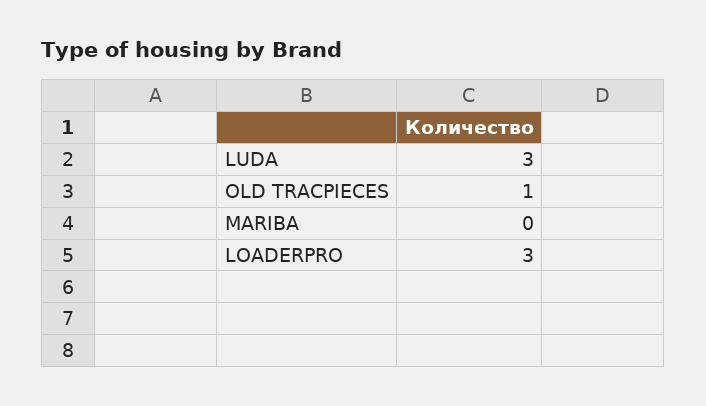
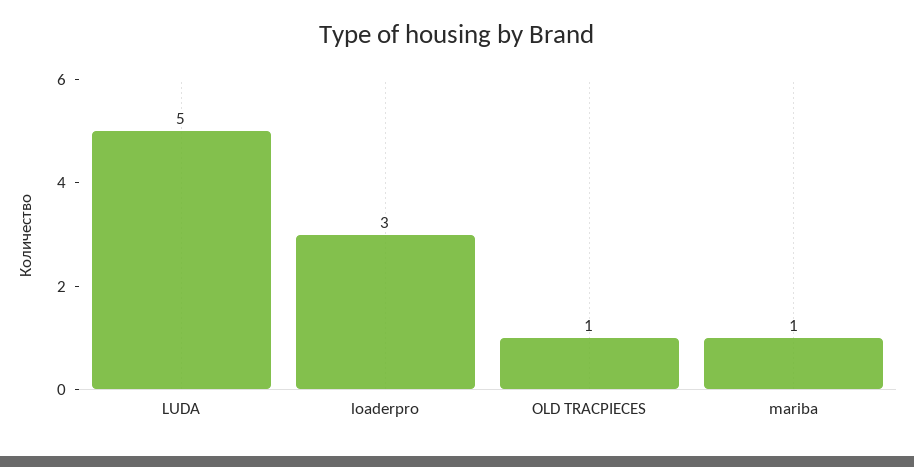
LUDA: 3 -> 5
MARIBA: 0 -> 1

